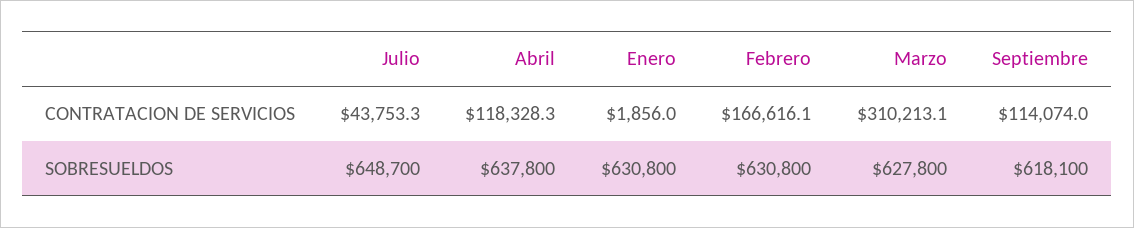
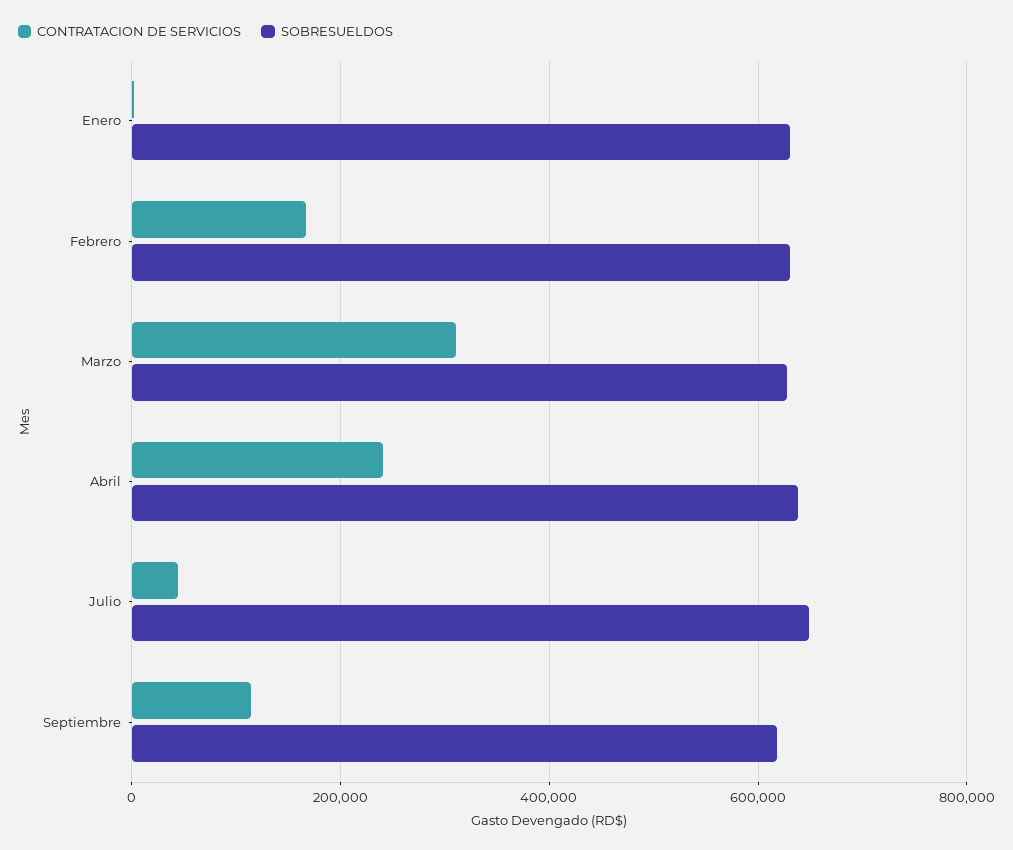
CONTRATACION DE SERVICIOS, Abril: 118328.3 -> 240000

